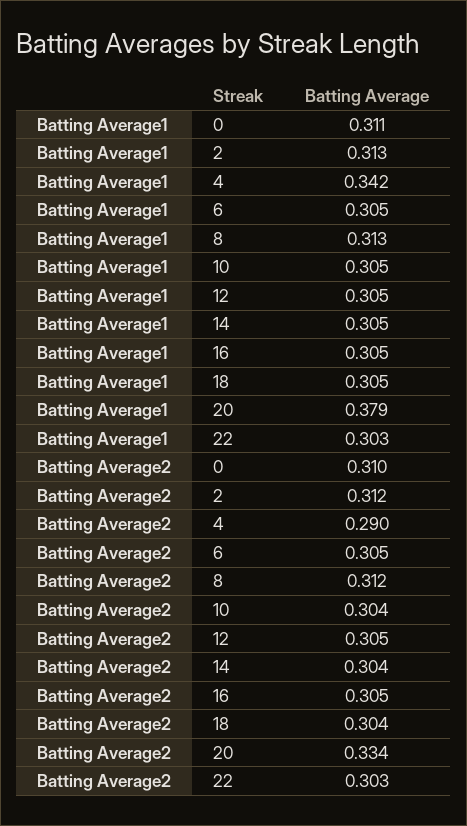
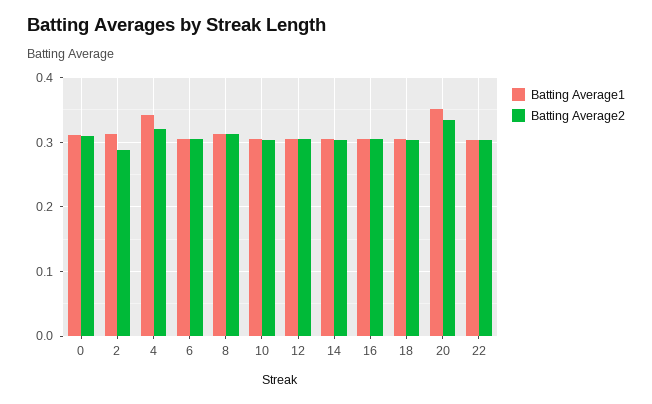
Batting Average1, 20: 0.379 -> 0.35
Batting Average2, 2: 0.312 -> 0.29
Batting Average2, 4: 0.29 -> 0.32

